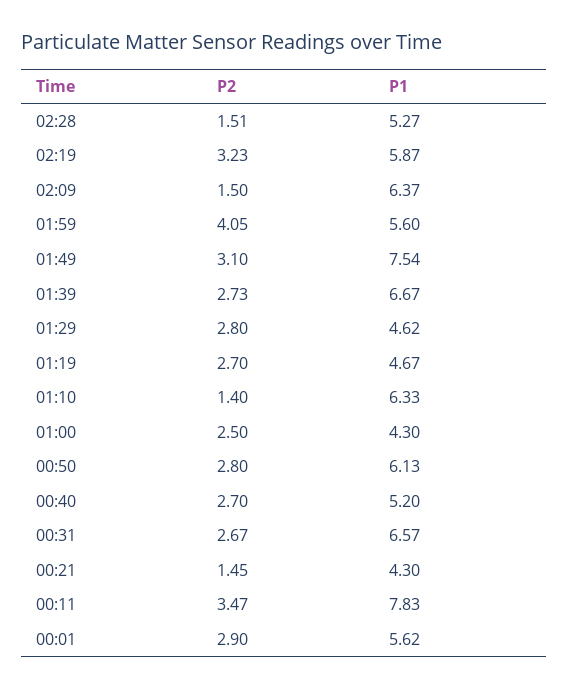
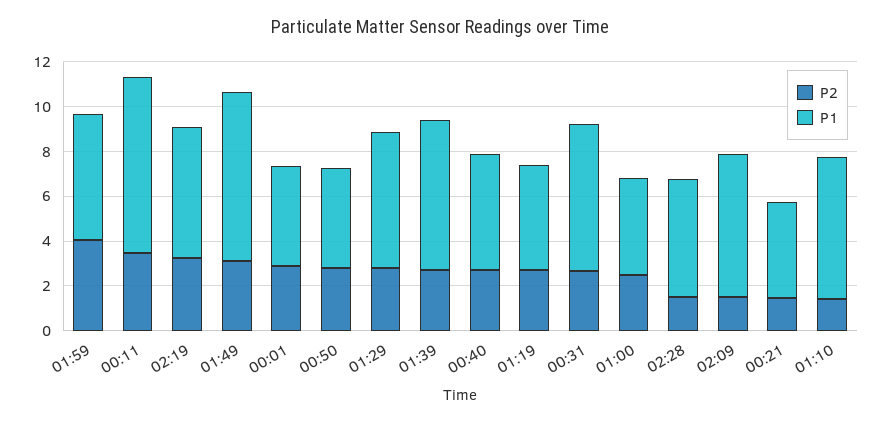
P1, 01:29: 4.62 -> 6
P1, 00:50: 6.13 -> 4.5
P1, 00:01: 5.62 -> 4.5

